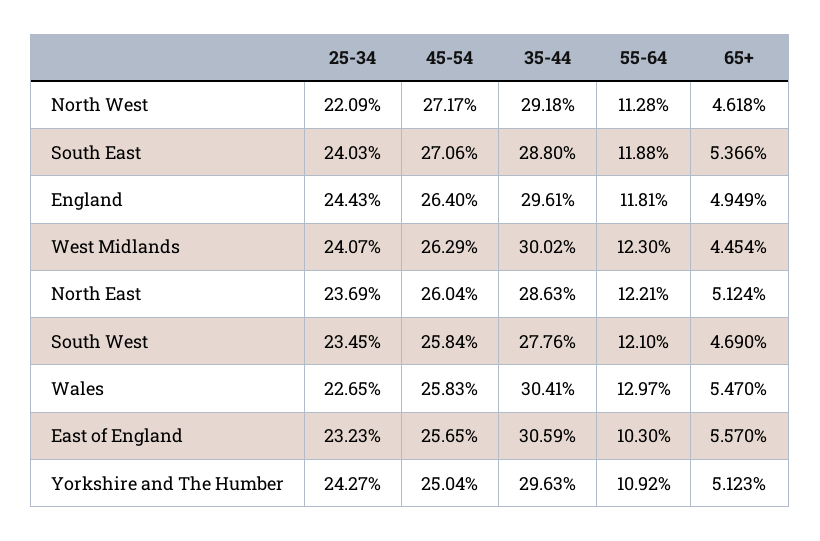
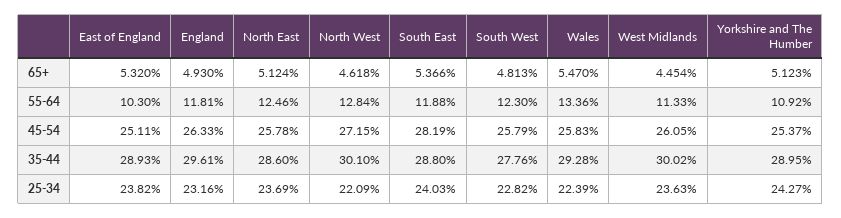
45-54, North West: 27.17 -> 27.15
35-44, North West: 29.18 -> 30.1
55-64, North West: 11.28 -> 12.84
45-54, South East: 27.06 -> 28.19
25-34, England: 24.43 -> 23.16
45-54, England: 26.4 -> 26.33
65+, England: 4.949 -> 4.93
25-34, West Midlands: 24.07 -> 23.63
45-54, West Midlands: 26.29 -> 26.05
55-64, West Midlands: 12.3 -> 11.33
45-54, North East: 26.04 -> 25.78
35-44, North East: 28.63 -> 28.6
55-64, North East: 12.21 -> 12.46
25-34, South West: 23.45 -> 22.82
45-54, South West: 25.84 -> 25.79
55-64, South West: 12.1 -> 12.3
65+, South West: 4.69 -> 4.813
25-34, Wales: 22.65 -> 22.39
35-44, Wales: 30.41 -> 29.28
55-64, Wales: 12.97 -> 13.36
25-34, East of England: 23.23 -> 23.82
45-54, East of England: 25.65 -> 25.11
35-44, East of England: 30.59 -> 28.93
65+, East of England: 5.57 -> 5.32
45-54, Yorkshire and The Humber: 25.04 -> 25.37
35-44, Yorkshire and The Humber: 29.63 -> 28.95

